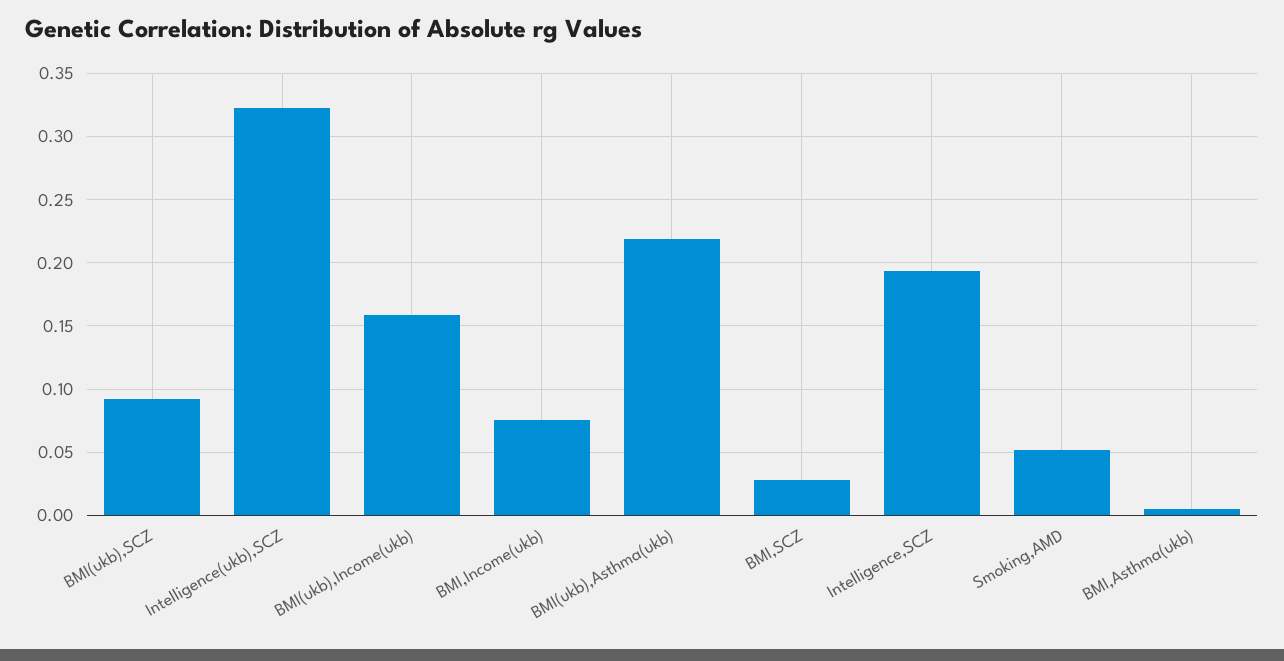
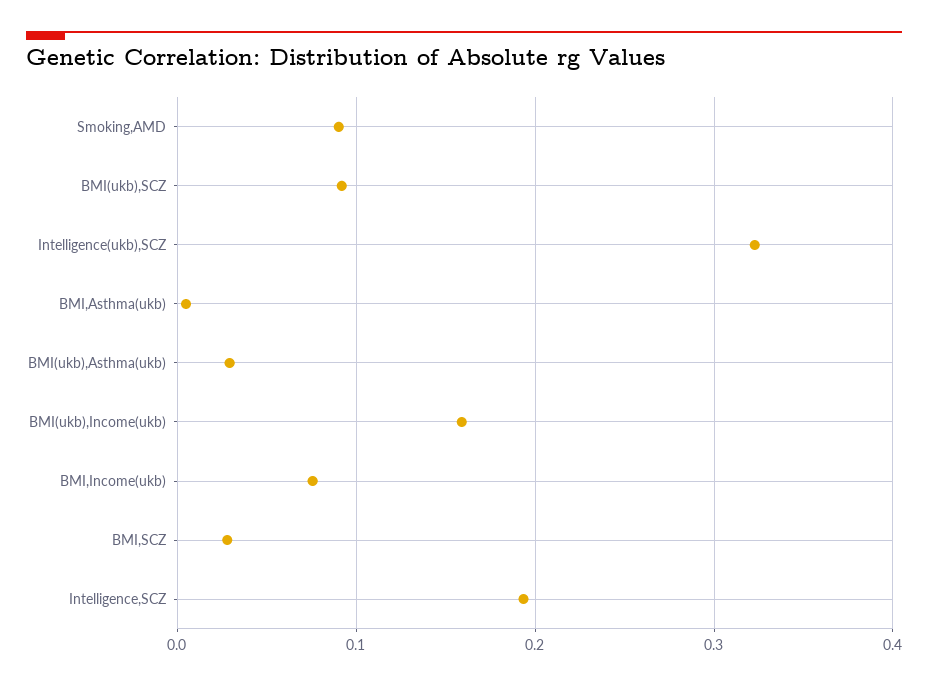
BMI(ukb),Asthma(ukb): 0.22 -> 0.03
Smoking,AMD: 0.05 -> 0.09

